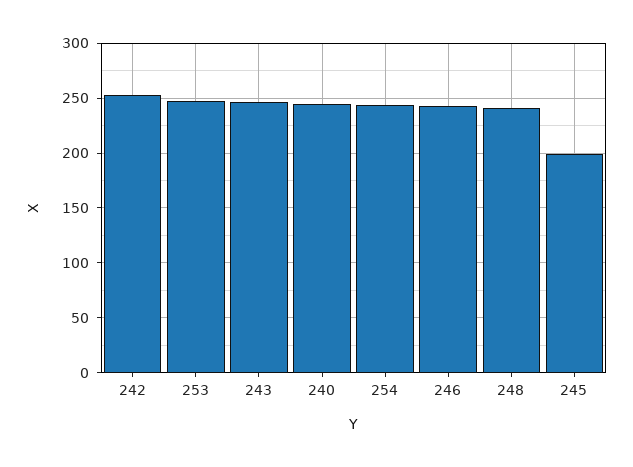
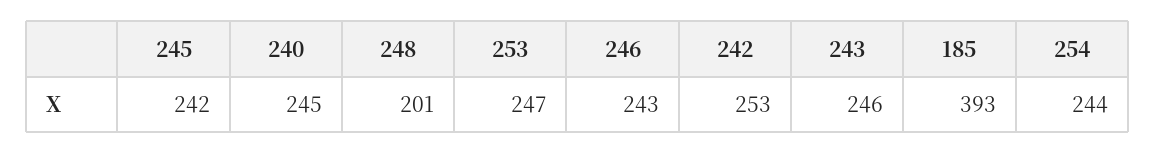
248: 240 -> 201
245: 200 -> 242
185: none -> 393

